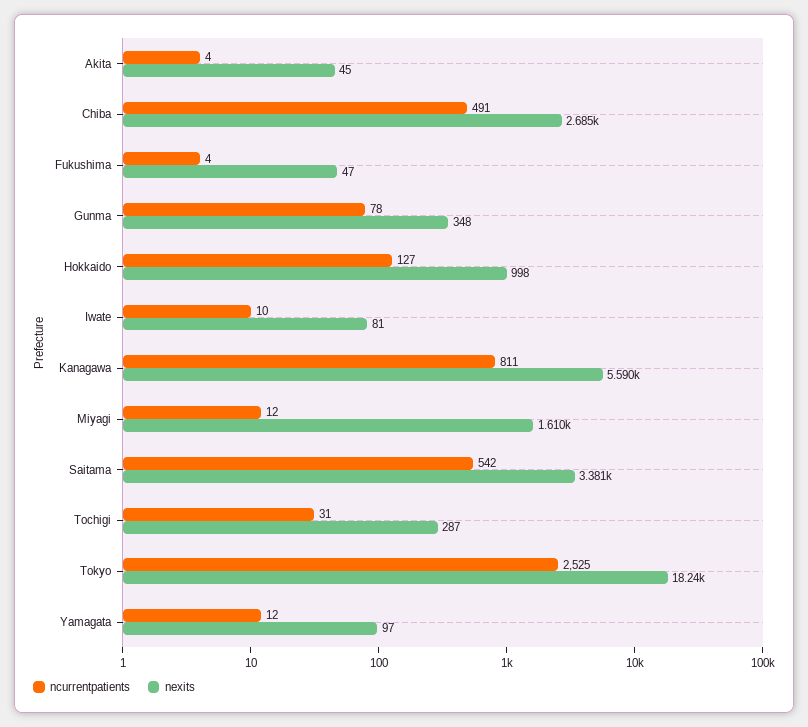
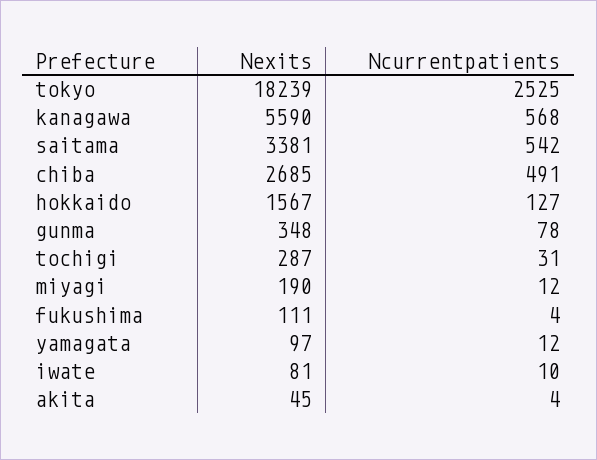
nexits, Fukushima: 47 -> 111
nexits, Hokkaido: 998 -> 1567
ncurrentpatients, Kanagawa: 811 -> 568
nexits, Miyagi: 1610 -> 190

